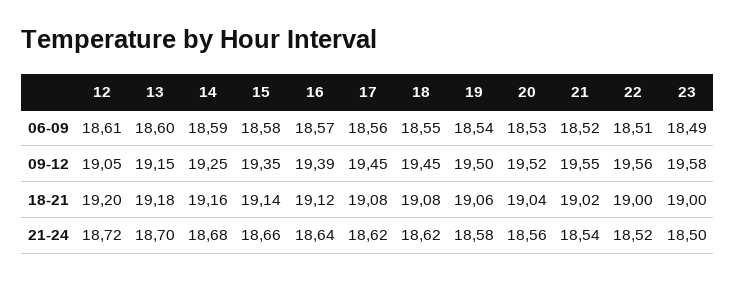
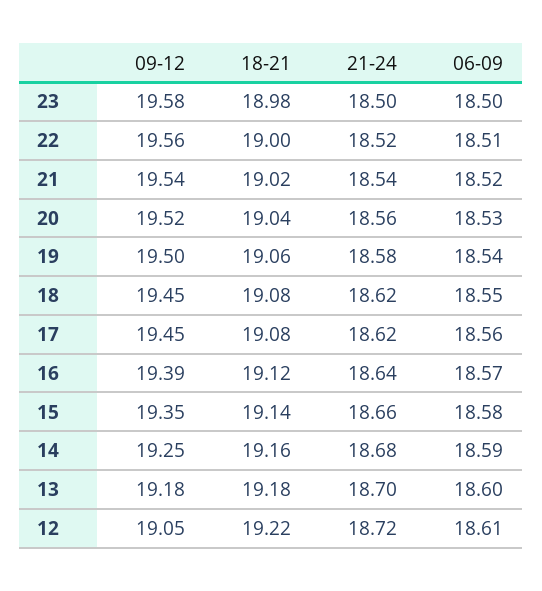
23, 06-09: 18.49 -> 18.5
13, 09-12: 19.15 -> 19.18
21, 09-12: 19.55 -> 19.54
12, 18-21: 19.2 -> 19.22
23, 18-21: 19 -> 18.98

